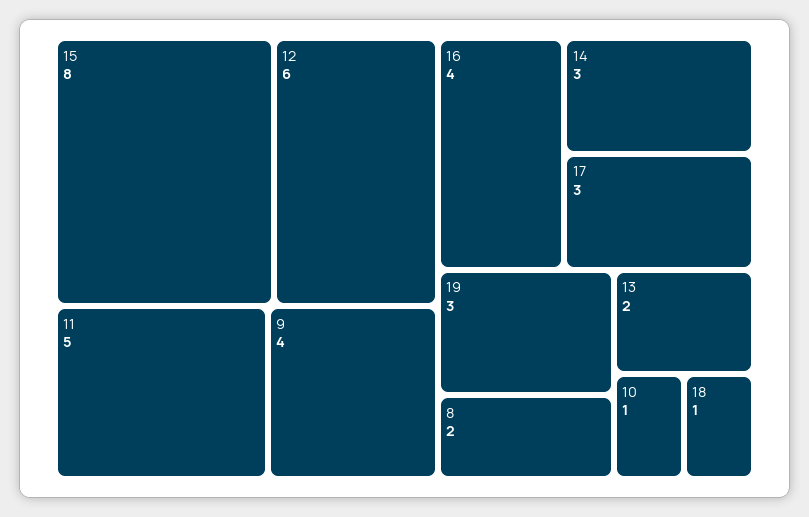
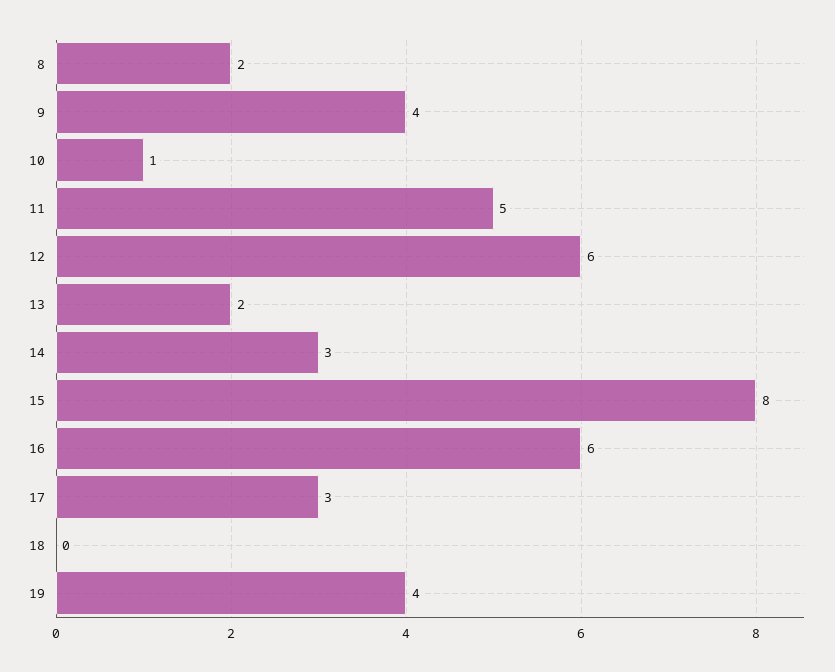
16: 4 -> 6
19: 3 -> 4
18: 1 -> 0

